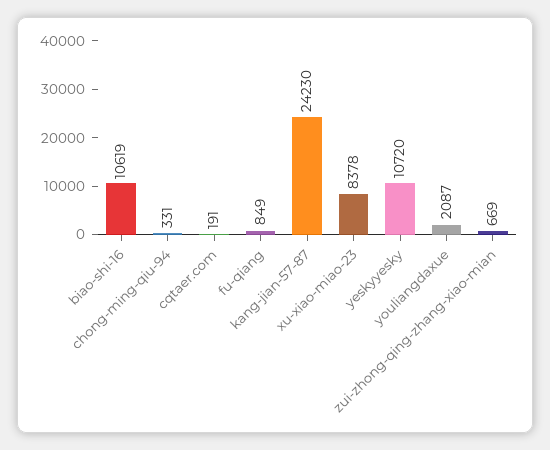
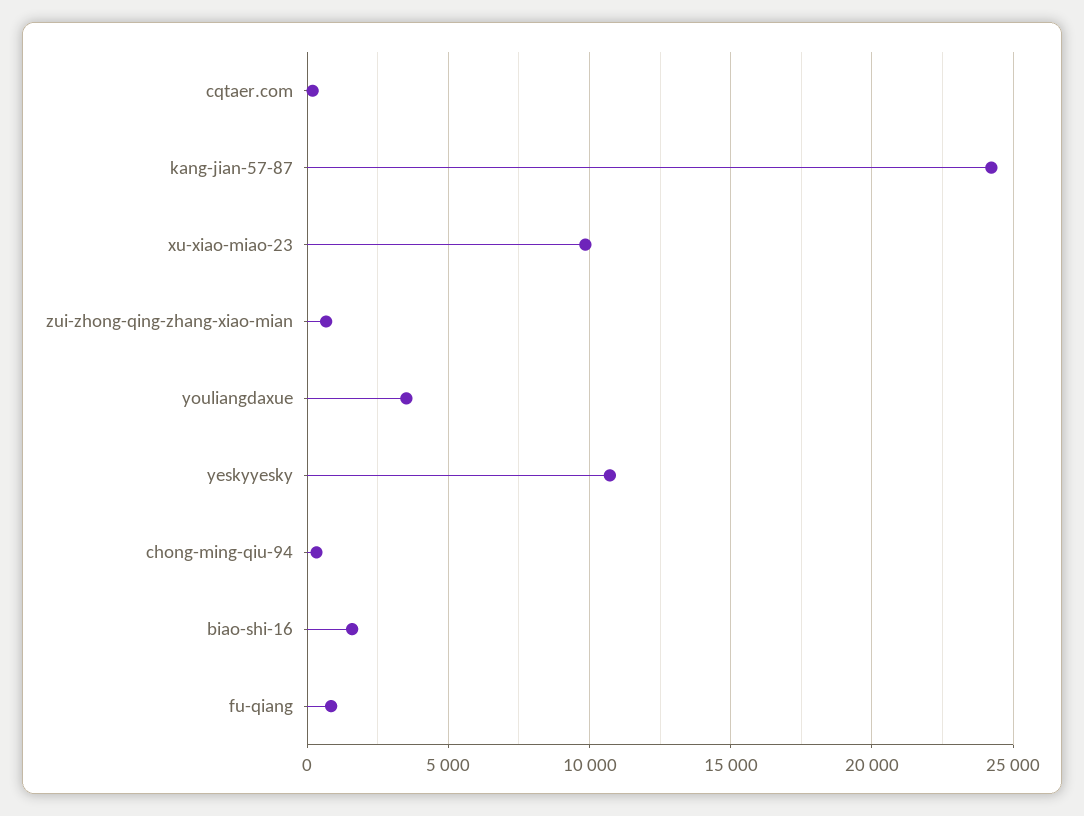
biao-shi-16: 10619 -> 1500
xu-xiao-miao-23: 8378 -> 10000
youliangdaxue: 2087 -> 3500

